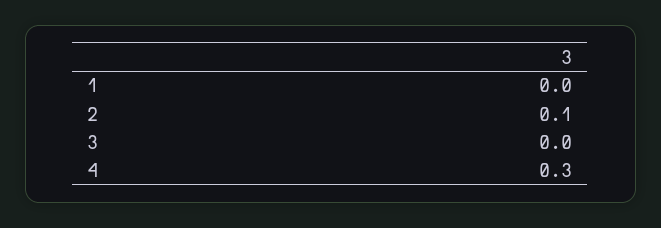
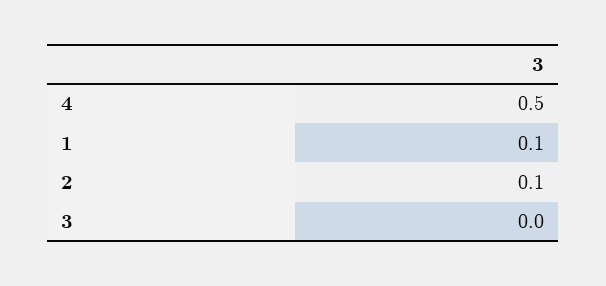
1: 0 -> 0.1
4: 0.3 -> 0.5

